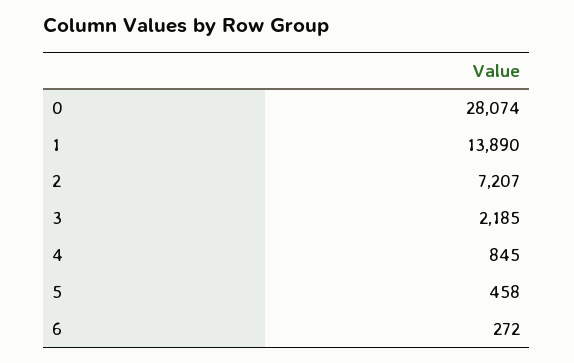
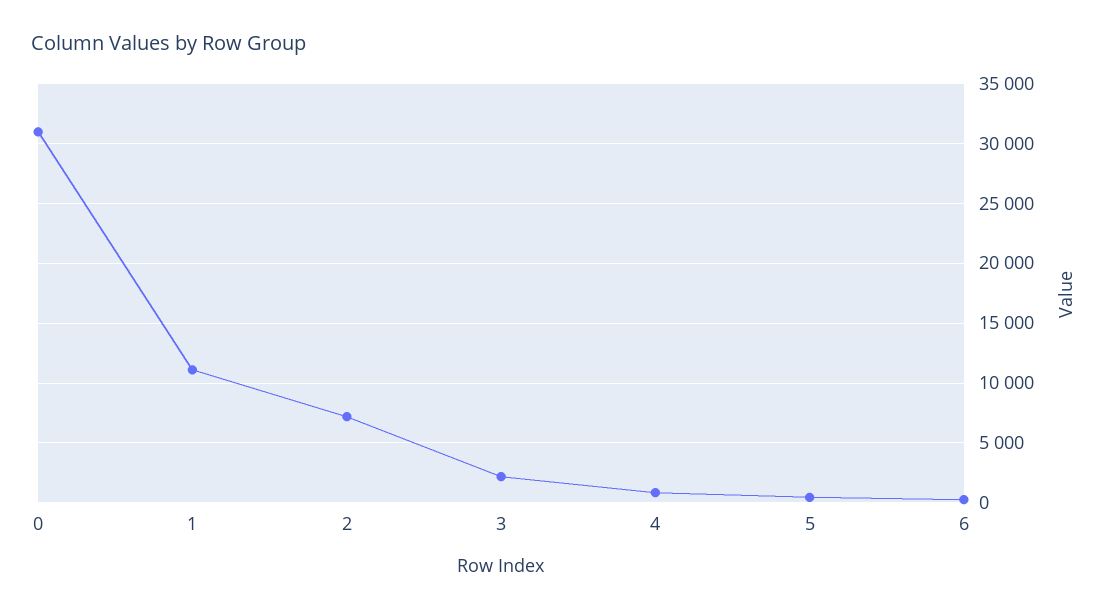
0: 28074 -> 31000
1: 13890 -> 11000

